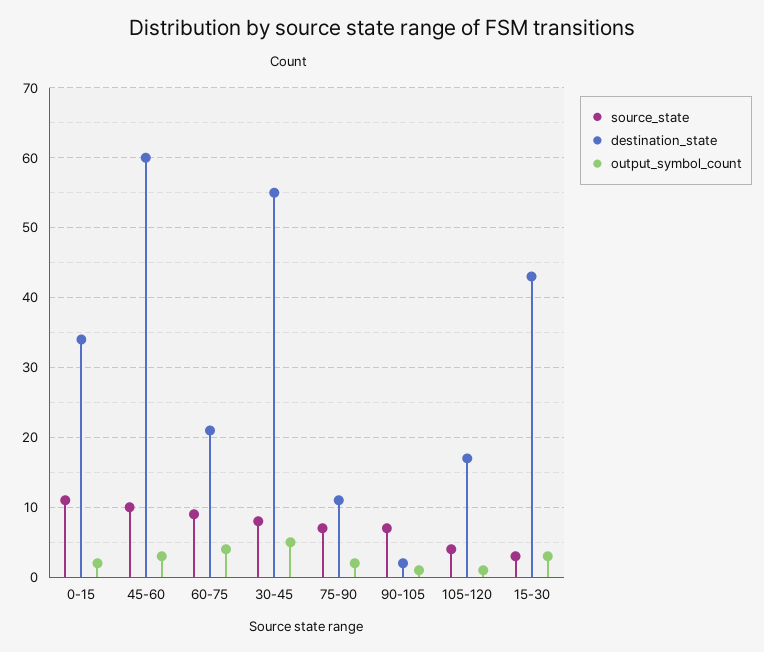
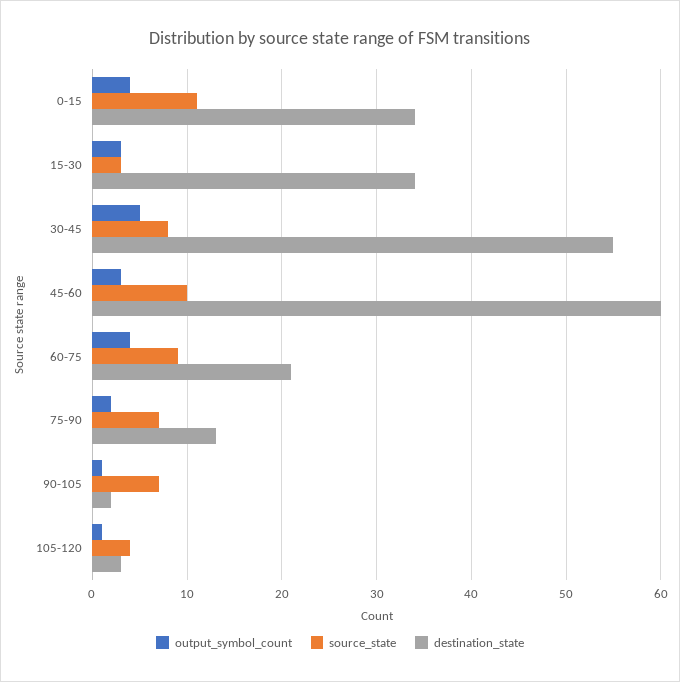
output_symbol_count, 0-15: 2 -> 4
destination_state, 75-90: 11 -> 13
destination_state, 105-120: 17 -> 3
destination_state, 15-30: 43 -> 34

